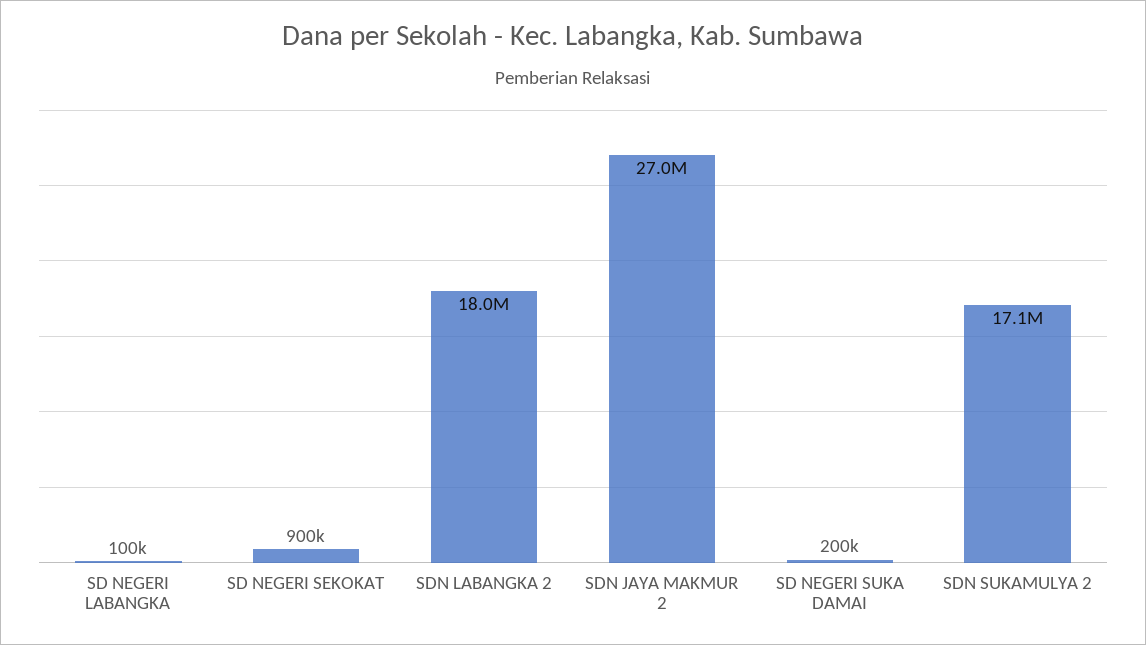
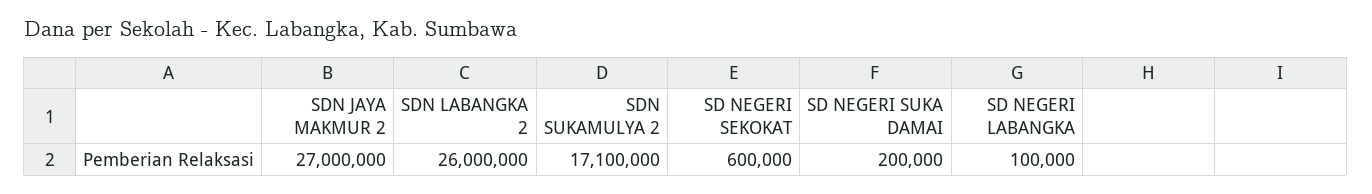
SD NEGERI SEKOKAT: 900000 -> 600000
SDN LABANGKA 2: 18000000 -> 26000000

